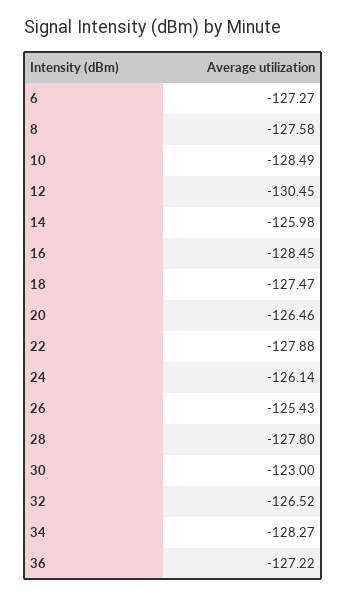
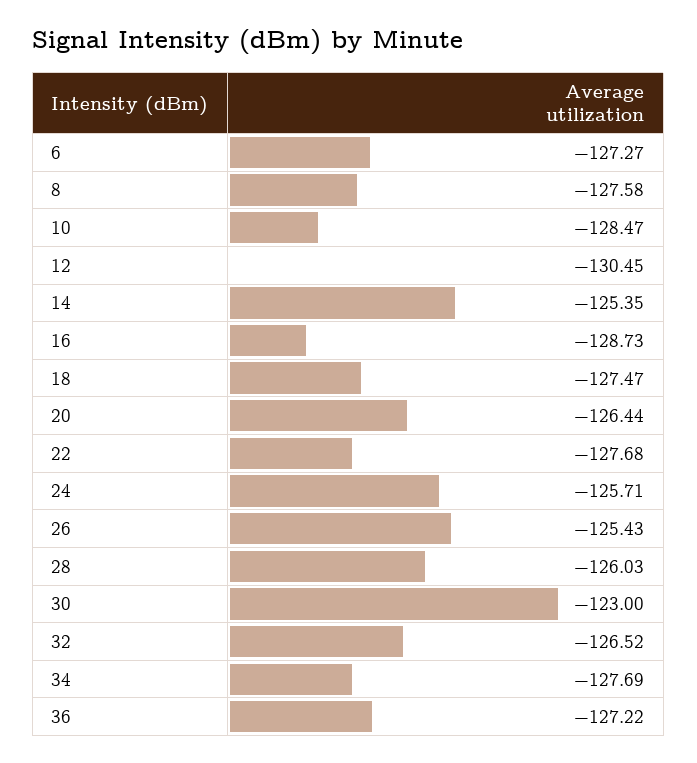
10: -128.49 -> -128.47
14: -125.98 -> -125.35
16: -128.45 -> -128.73
20: -126.46 -> -126.44
22: -127.88 -> -127.68
24: -126.14 -> -125.71
28: -127.8 -> -126.03
34: -128.27 -> -127.69

